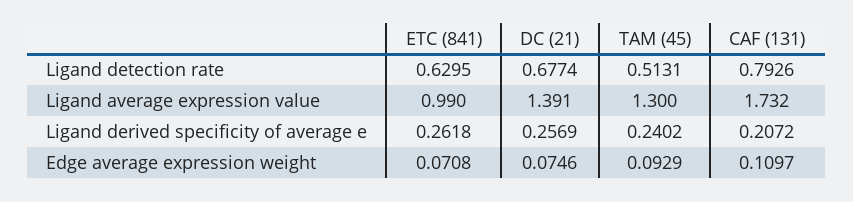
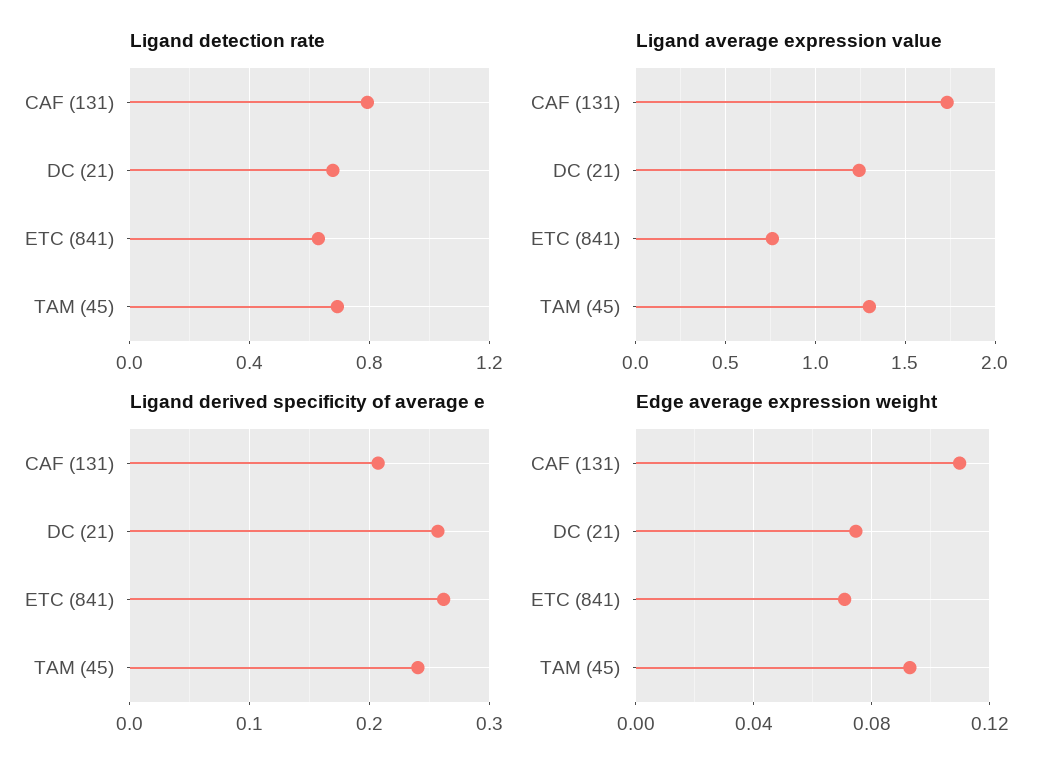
Ligand detection rate, TAM (45): 0.5131 -> 0.7
Ligand average expression value, ETC (841): 0.99 -> 0.75
Ligand average expression value, DC (21): 1.391 -> 1.25

